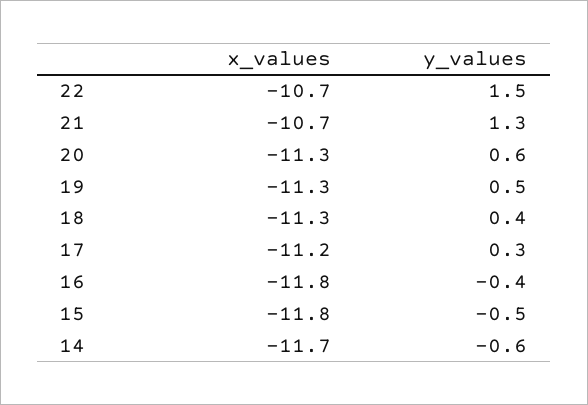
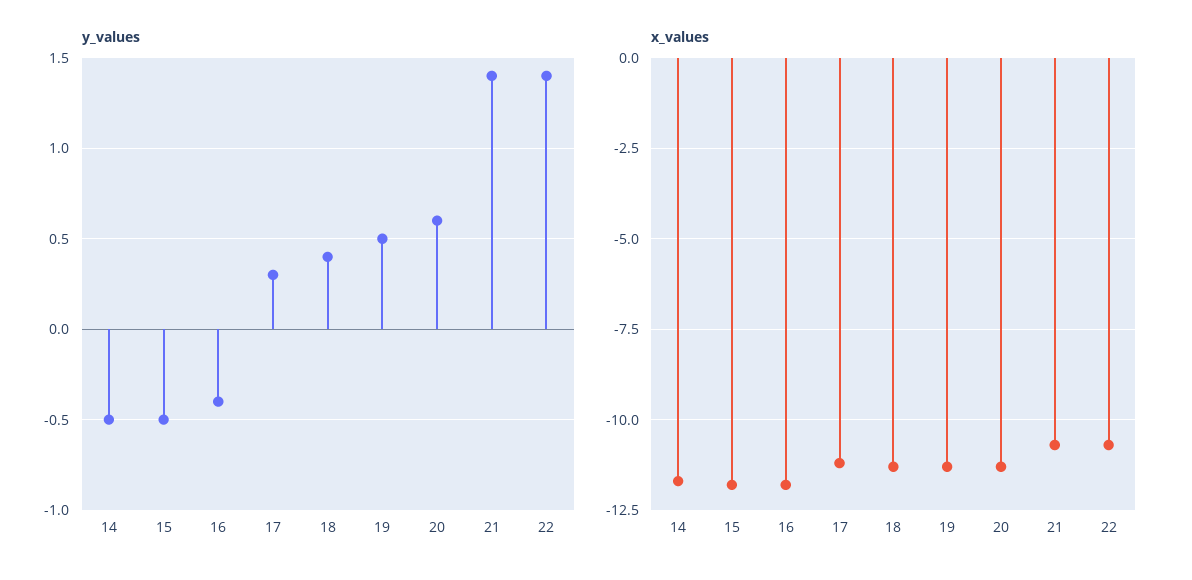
y_values, 22: 1.5 -> 1.4
y_values, 21: 1.3 -> 1.4
y_values, 14: -0.6 -> -0.5

